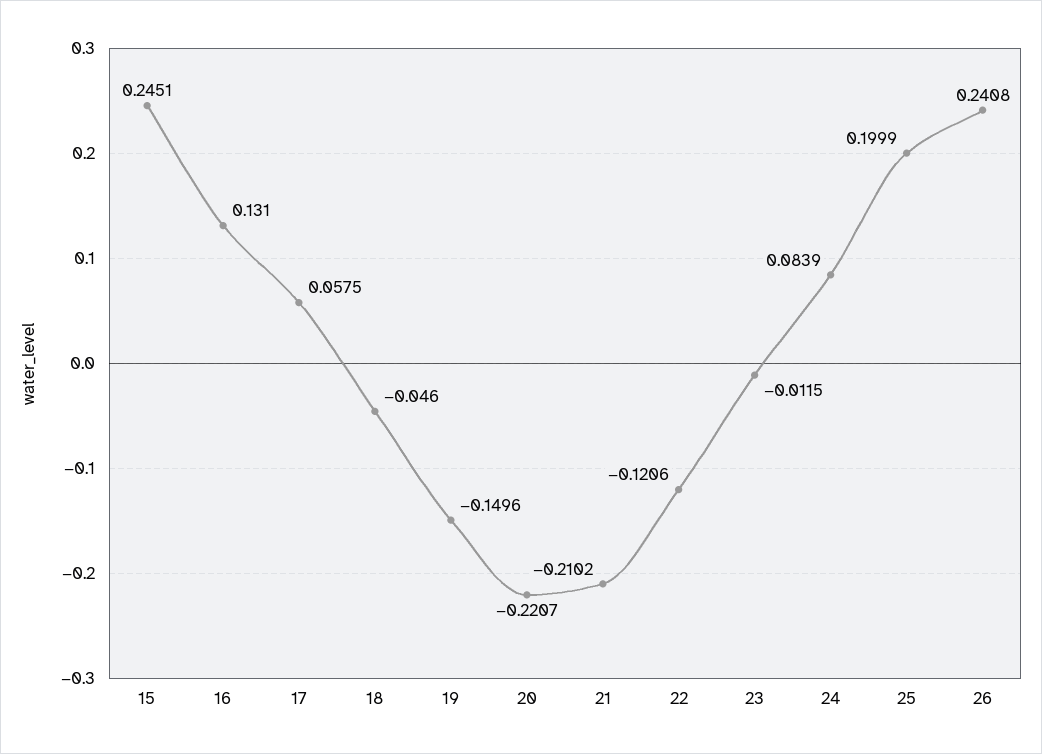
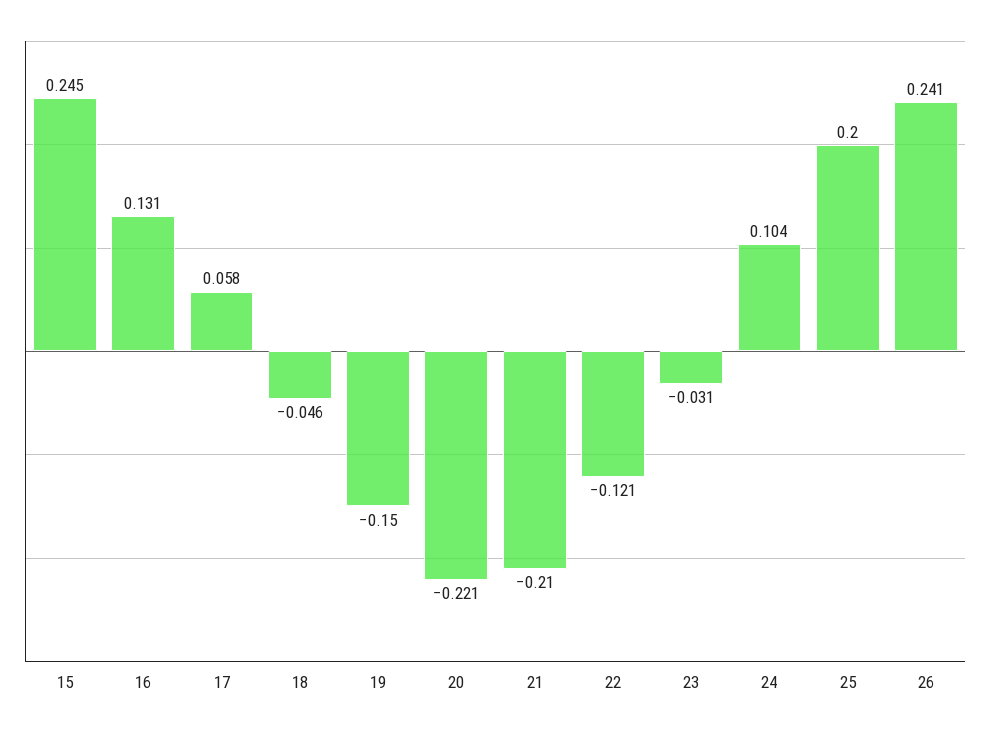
23: -0.0115 -> -0.031
24: 0.0839 -> 0.104

